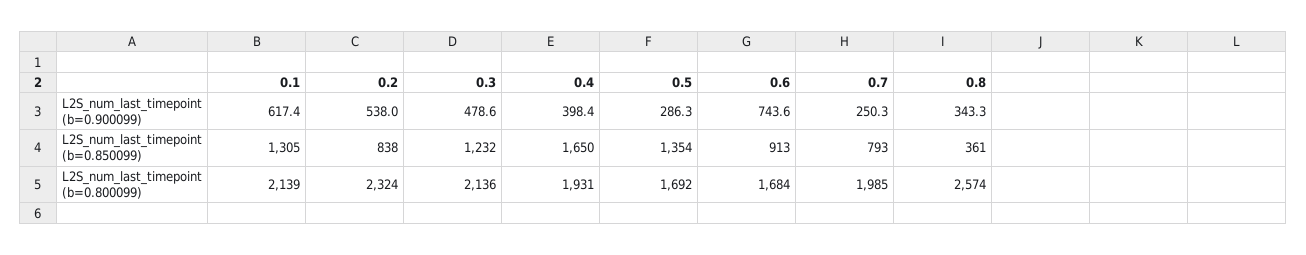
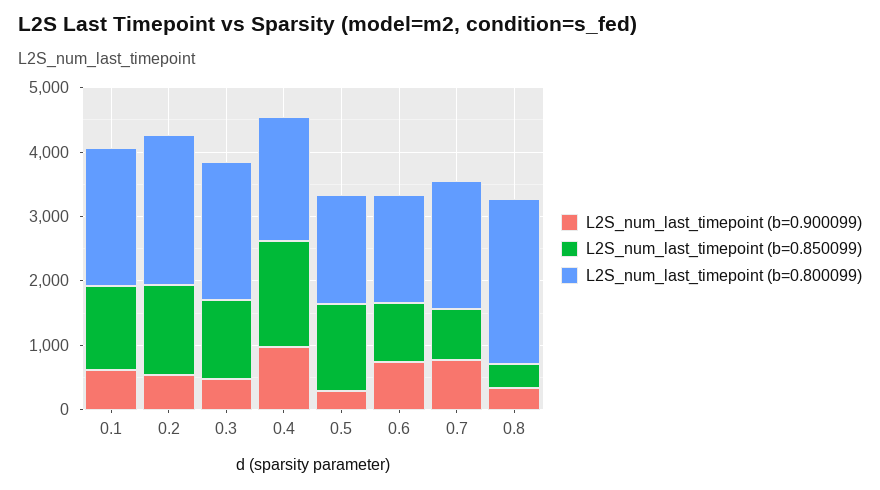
L2S_num_last_timepoint (b=0.900099), 0.4: 398.4 -> 1000
L2S_num_last_timepoint (b=0.900099), 0.7: 250.3 -> 800
L2S_num_last_timepoint (b=0.850099), 0.2: 838 -> 1400

